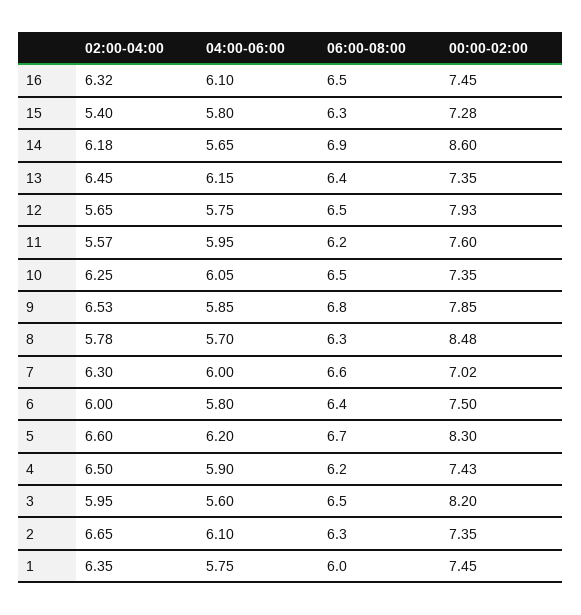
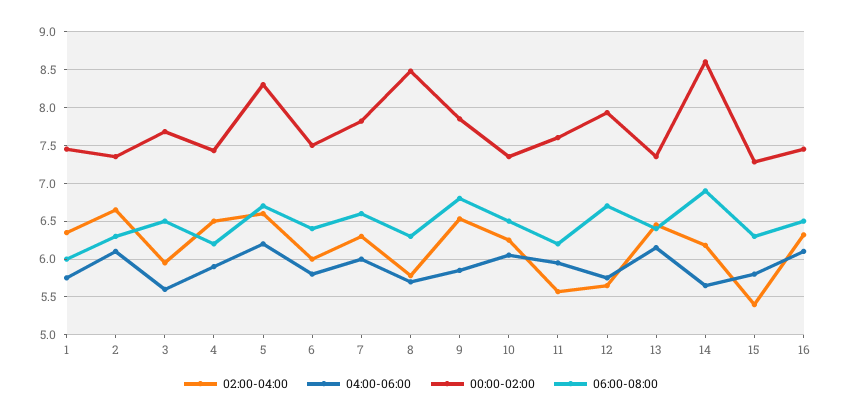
06:00-08:00, 12: 6.5 -> 6.7
00:00-02:00, 7: 7.02 -> 7.8
00:00-02:00, 3: 8.2 -> 7.7

